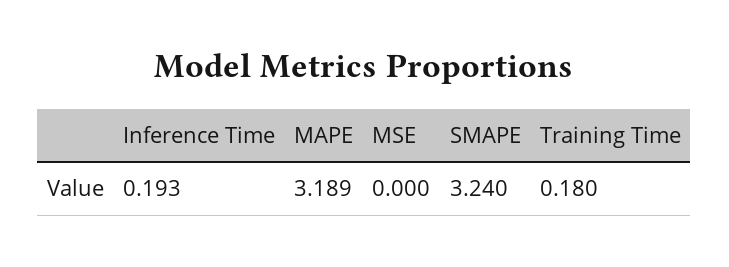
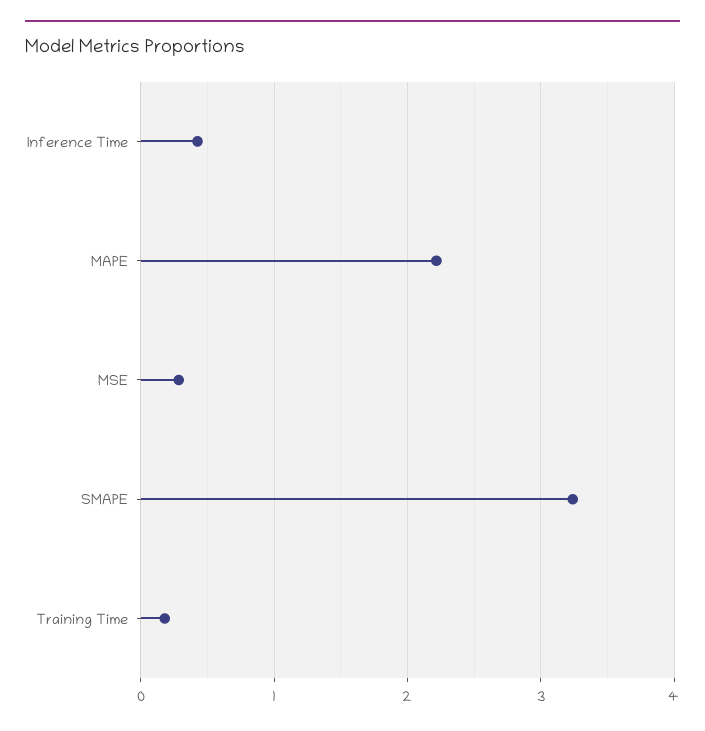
Inference Time: 0.193 -> 0.4
MAPE: 3.189 -> 2.2
MSE: 0 -> 0.3

